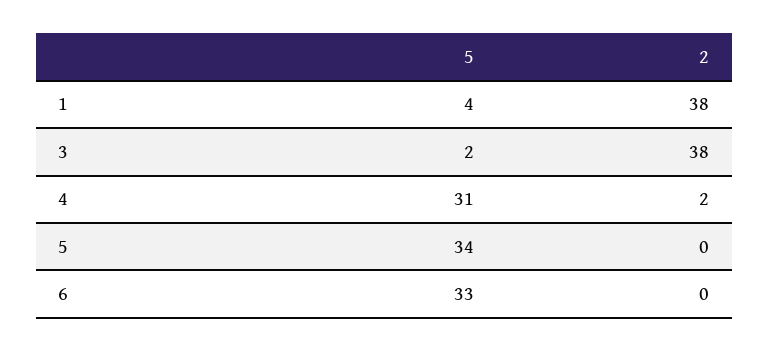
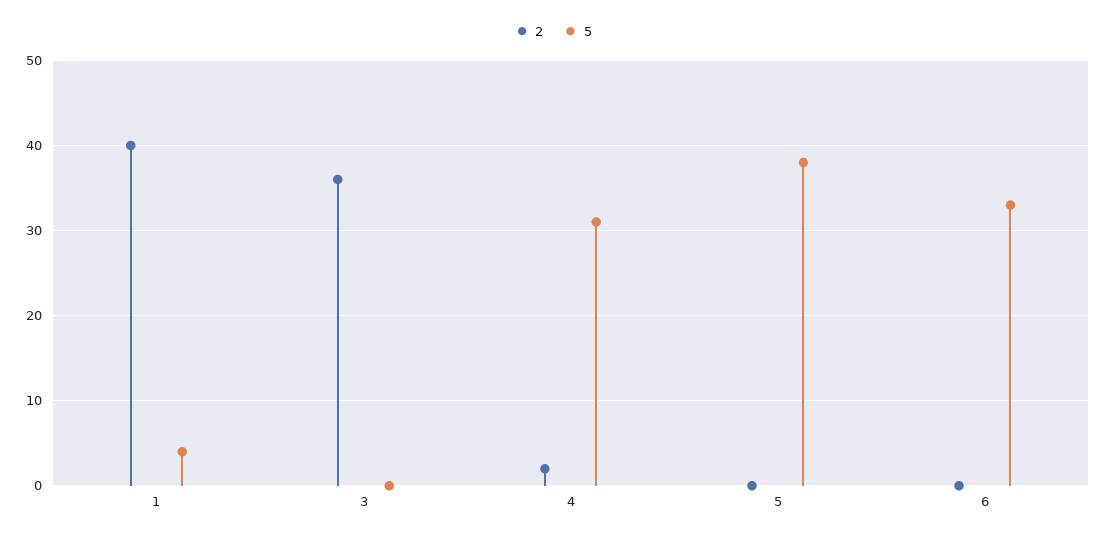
2, 1: 38 -> 40
5, 3: 2 -> 0
2, 3: 38 -> 36
5, 5: 34 -> 38

